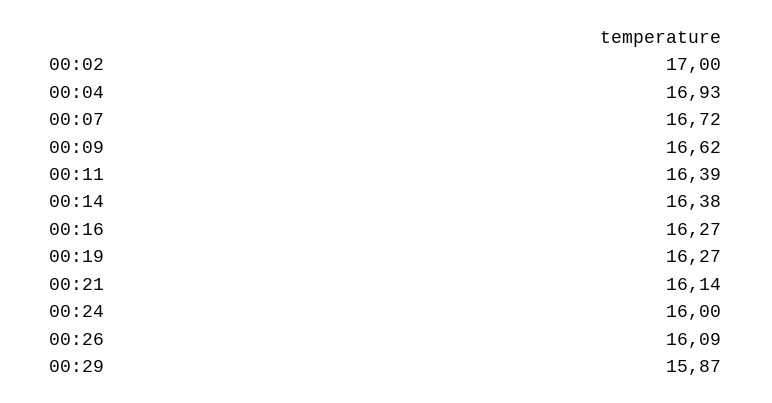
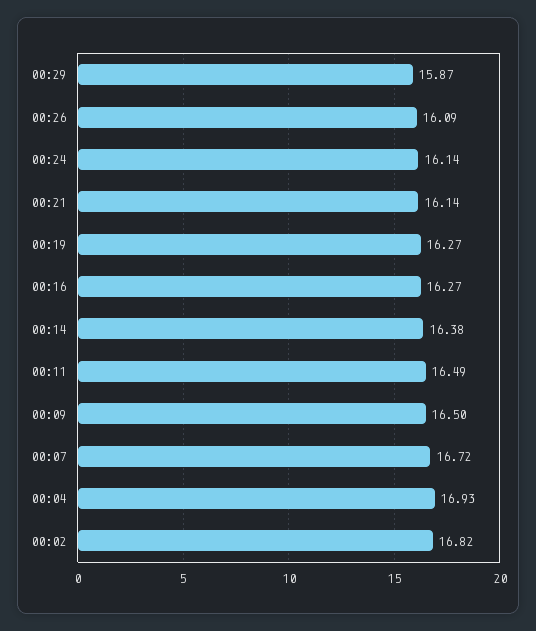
00:02: 17 -> 16.82
00:09: 16.62 -> 16.5
00:11: 16.39 -> 16.49
00:24: 16 -> 16.14

